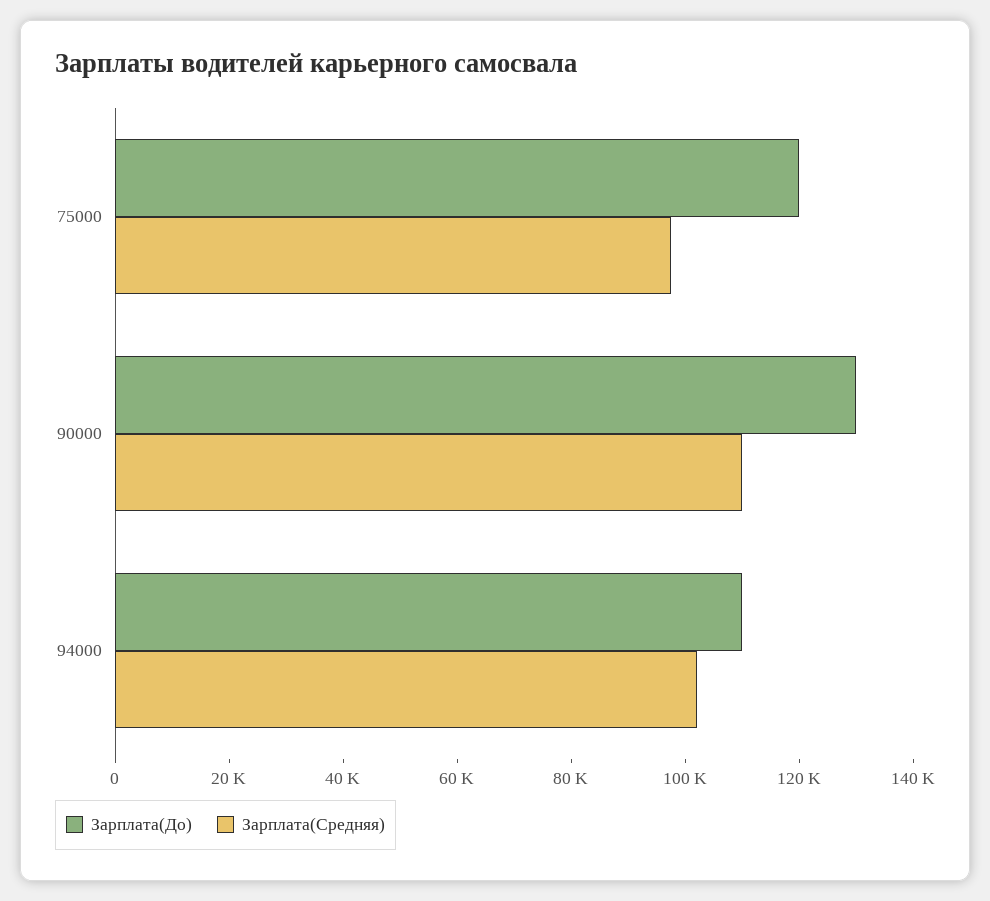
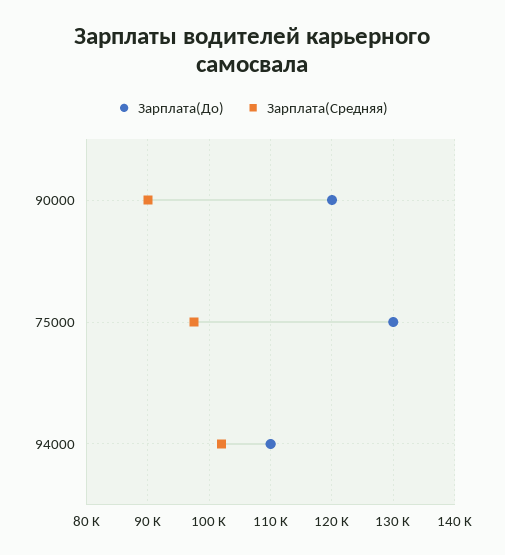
Зарплата(До), 75000: 120000 -> 130000
Зарплата(До), 90000: 130000 -> 120000
Зарплата(Средняя), 90000: 110000 -> 90000

